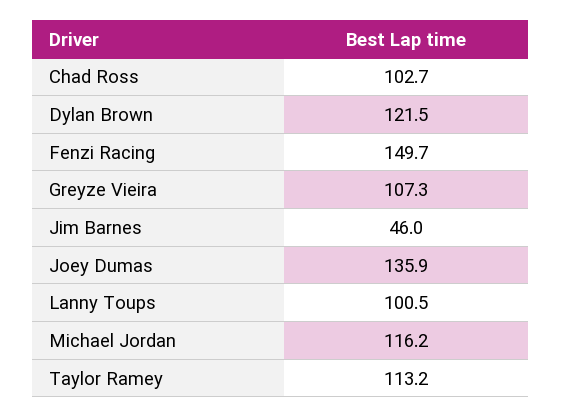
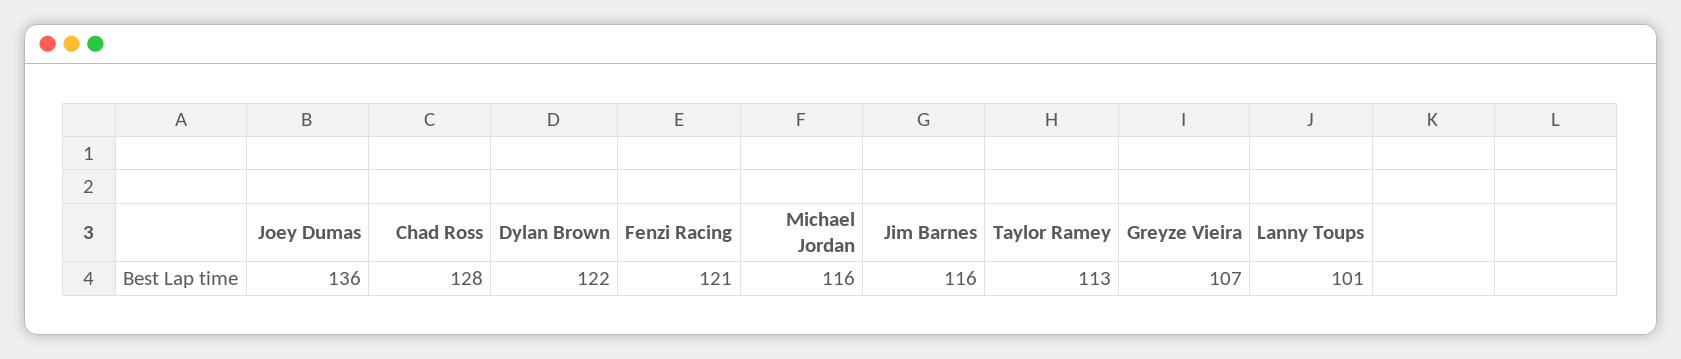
Chad Ross: 102.7 -> 128
Fenzi Racing: 149.7 -> 121
Jim Barnes: 46 -> 116

